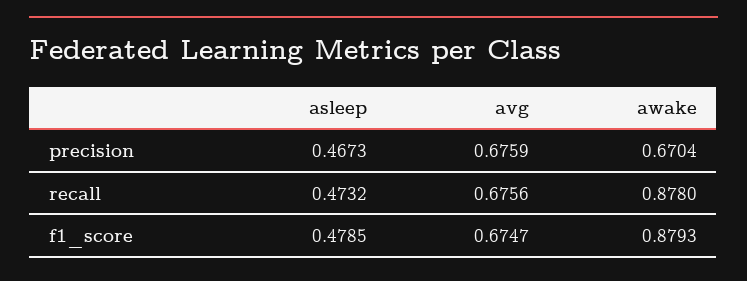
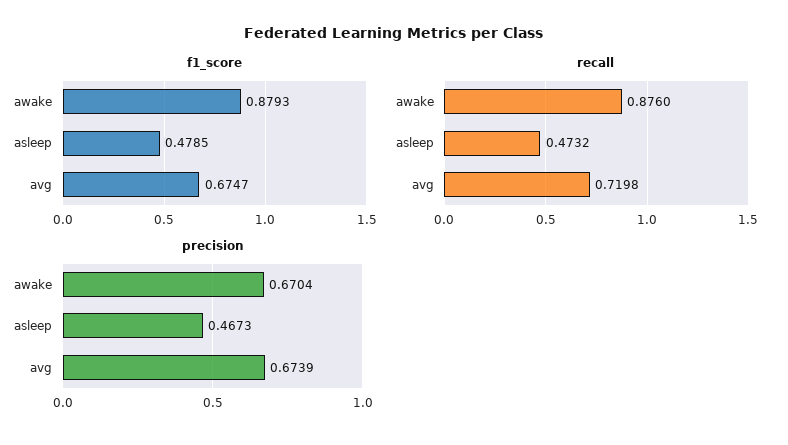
precision, avg: 0.6759 -> 0.6739
recall, avg: 0.6756 -> 0.7198
recall, awake: 0.878 -> 0.876

